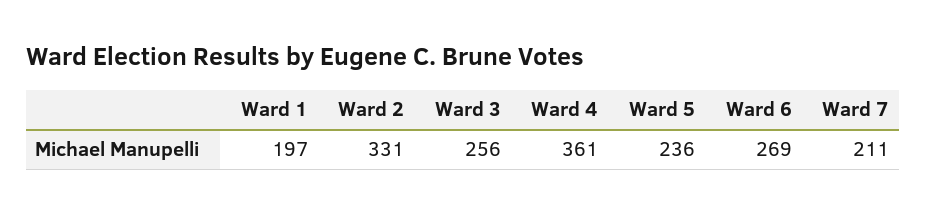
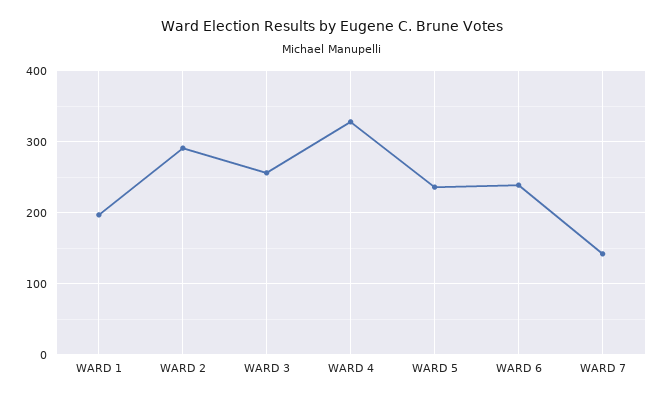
Ward 2: 331 -> 290
Ward 4: 361 -> 330
Ward 6: 269 -> 240
Ward 7: 211 -> 140

